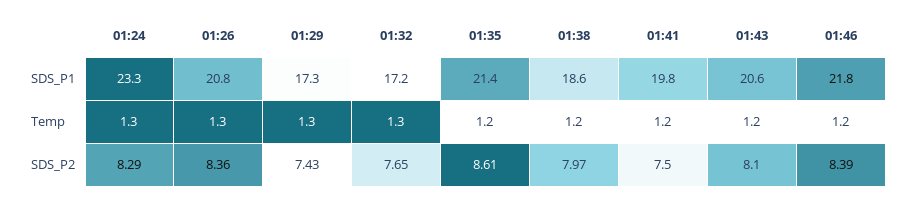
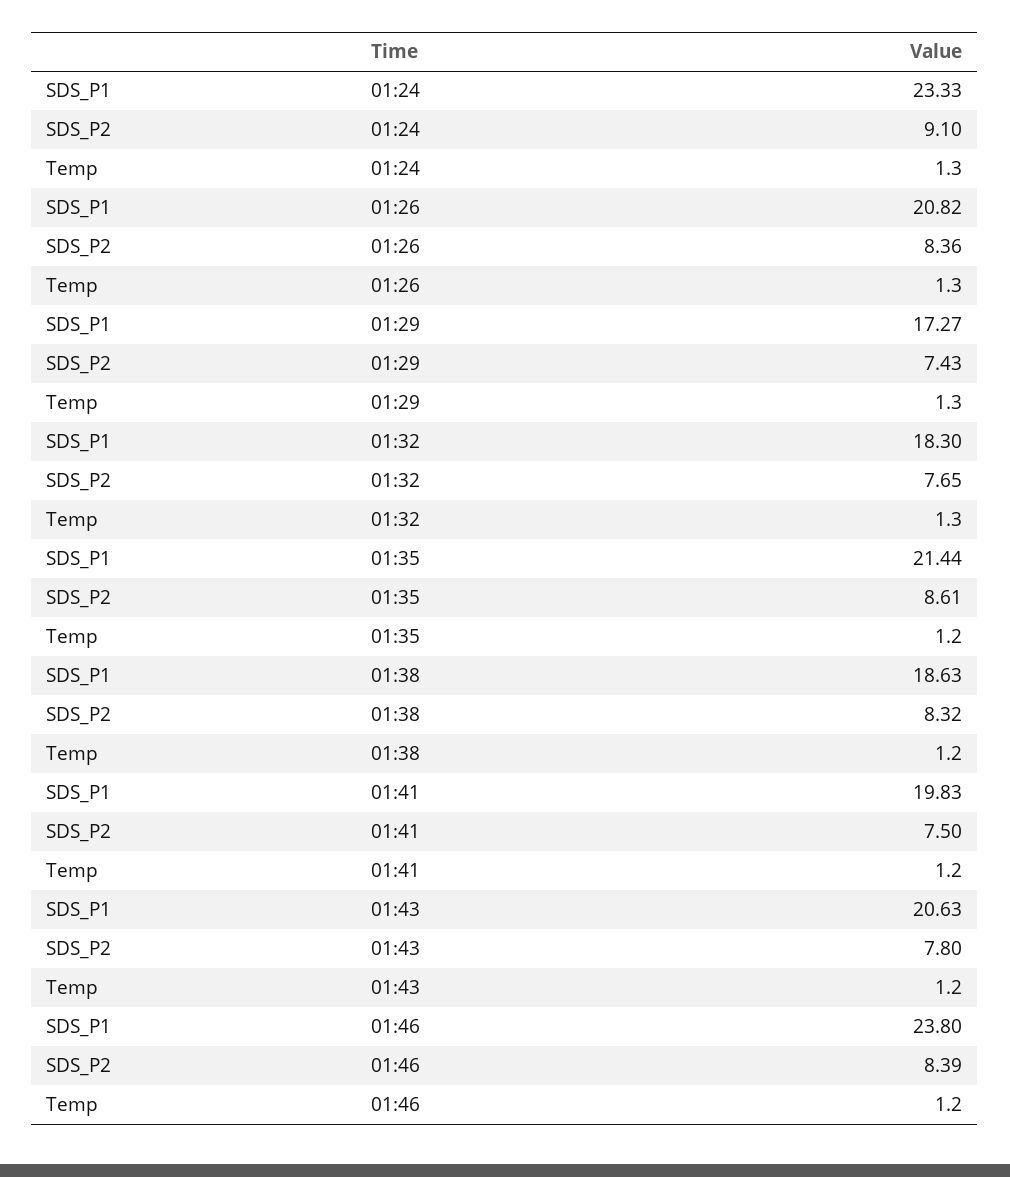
01:32, SDS_P1: 17.2 -> 18.3
01:46, SDS_P1: 21.8 -> 23.8
01:24, SDS_P2: 8.29 -> 9.1
01:38, SDS_P2: 7.97 -> 8.32
01:43, SDS_P2: 8.1 -> 7.8

